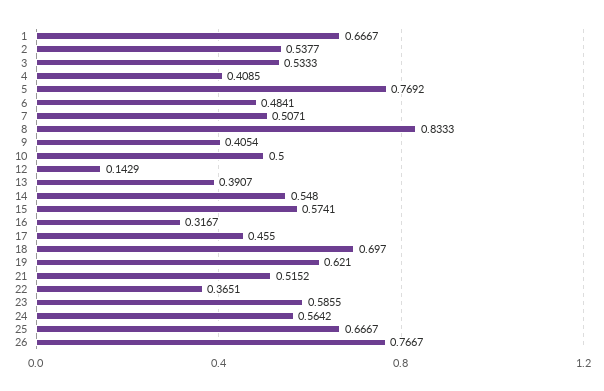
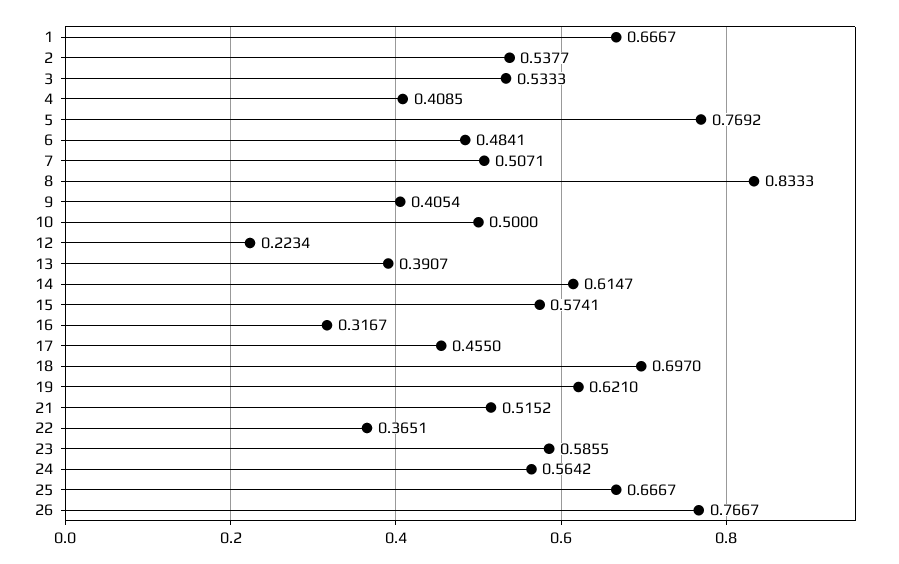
12: 0.1429 -> 0.2234
14: 0.548 -> 0.6147

